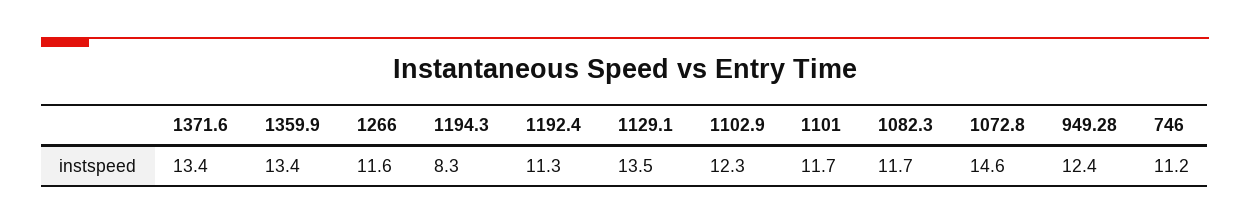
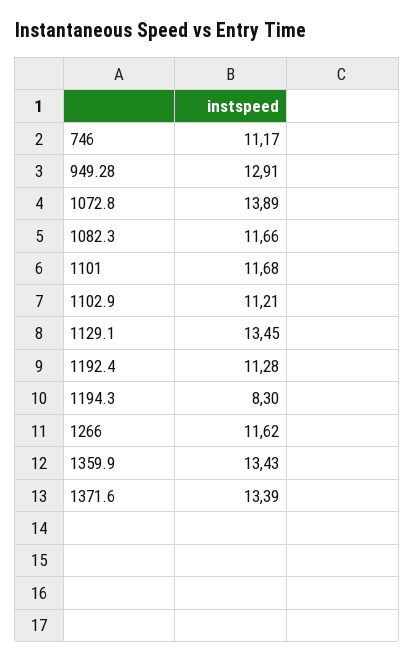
1102.9: 12.3 -> 11.21
1072.8: 14.6 -> 13.89
949.28: 12.4 -> 12.91

